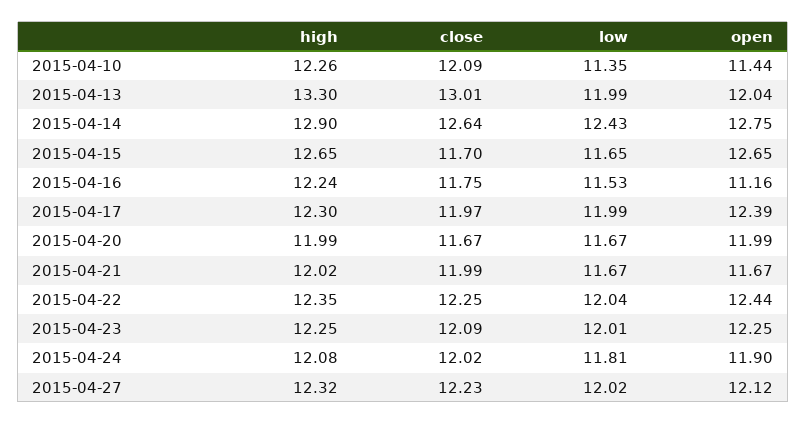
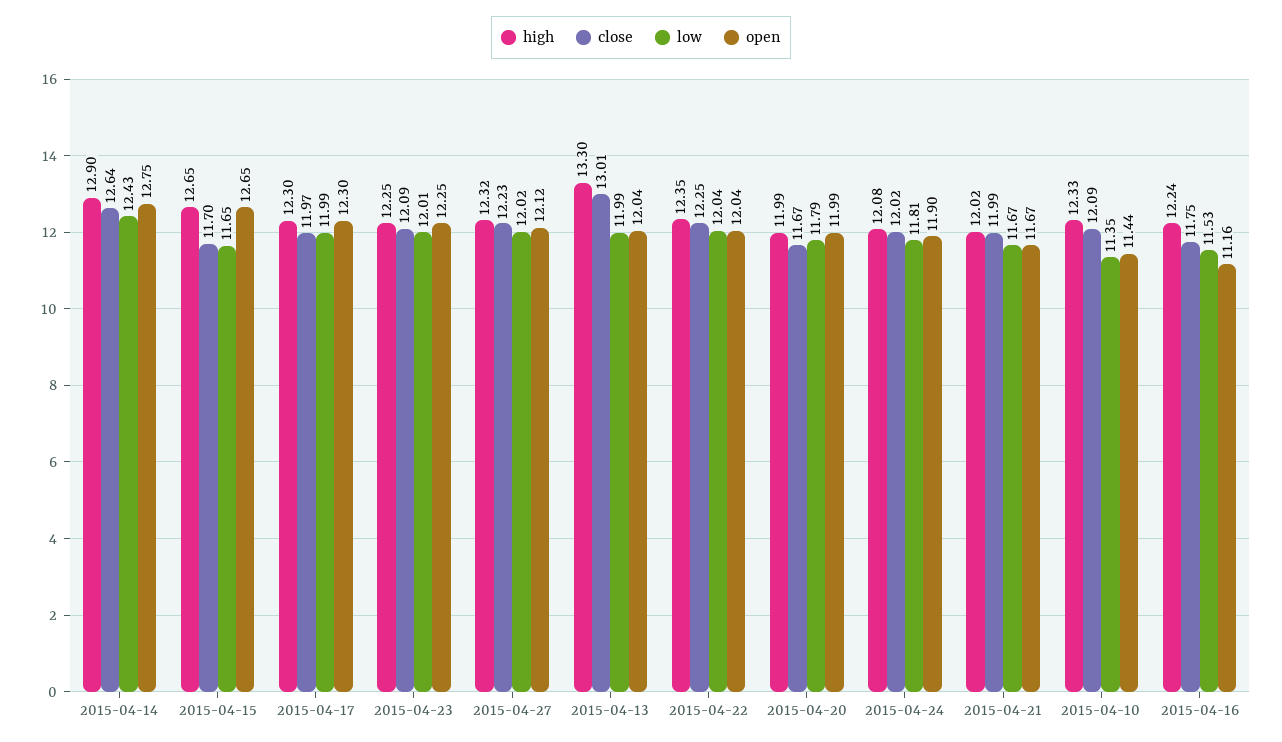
high, 2015-04-10: 12.26 -> 12.33
open, 2015-04-17: 12.39 -> 12.3
low, 2015-04-20: 11.67 -> 11.79
open, 2015-04-22: 12.44 -> 12.04

